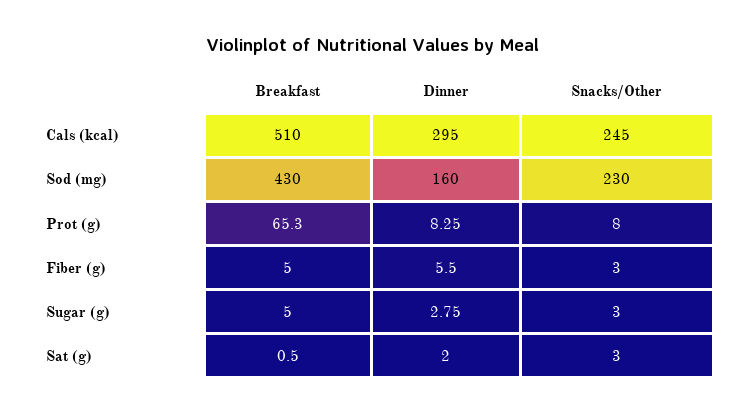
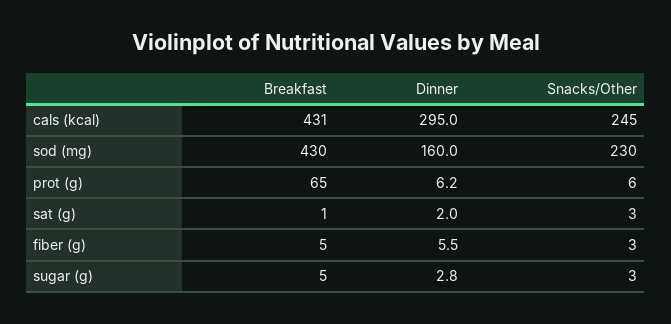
Breakfast, Cals (kcal): 510 -> 431
Dinner, Prot (g): 8.25 -> 6.2
Snacks/Other, Prot (g): 8 -> 6

